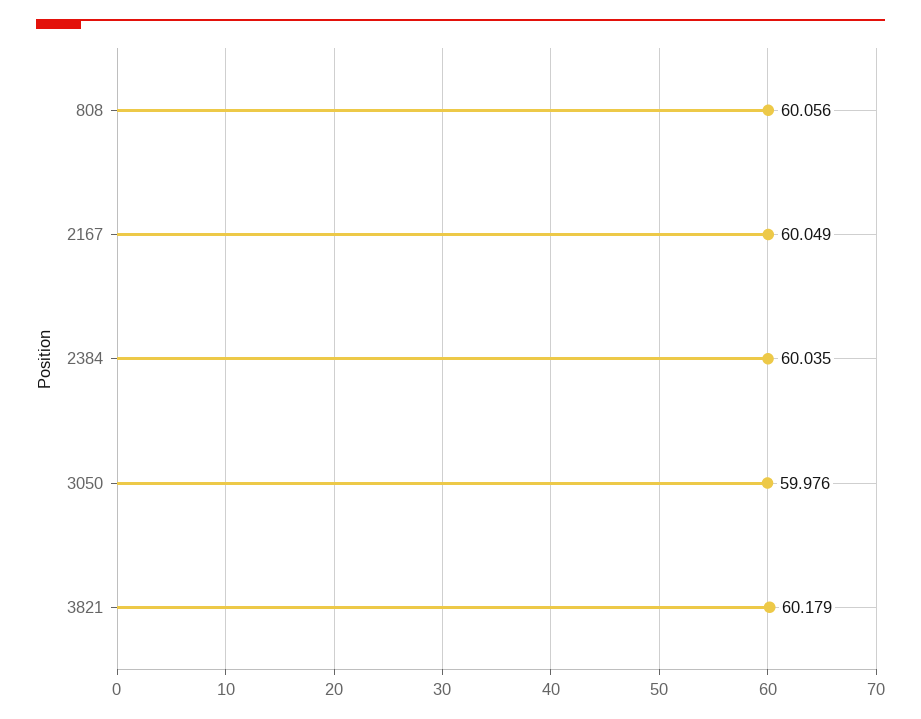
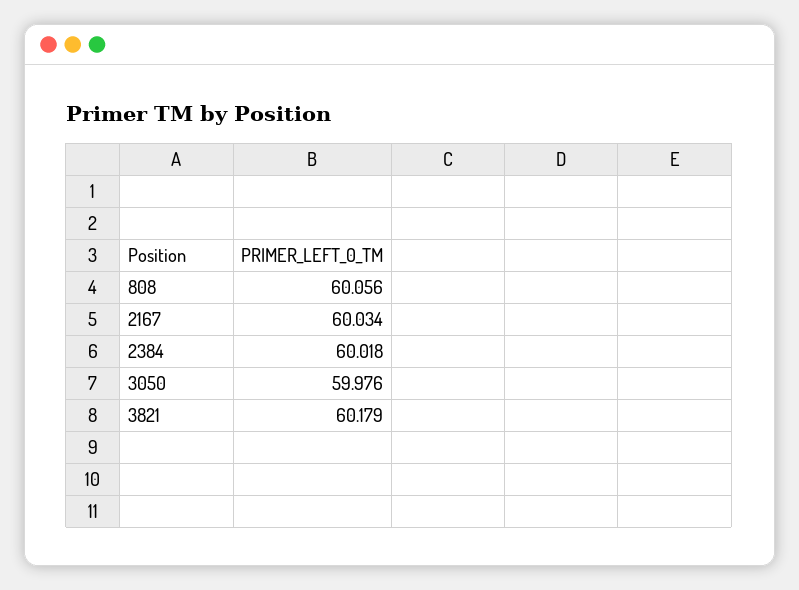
2167: 60.049 -> 60.034
2384: 60.035 -> 60.018

